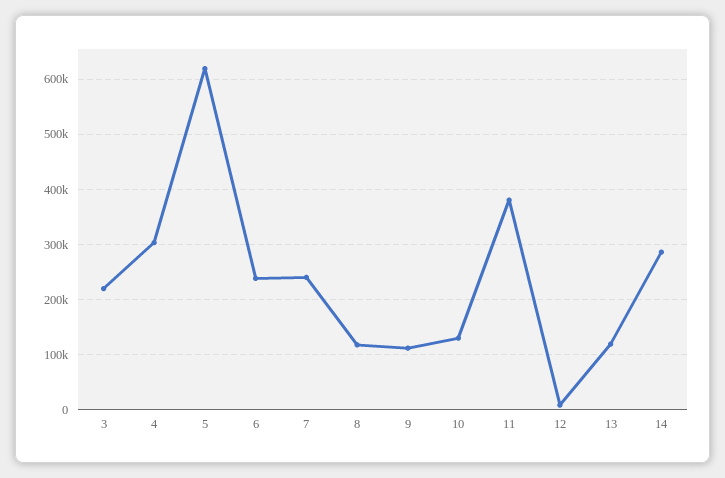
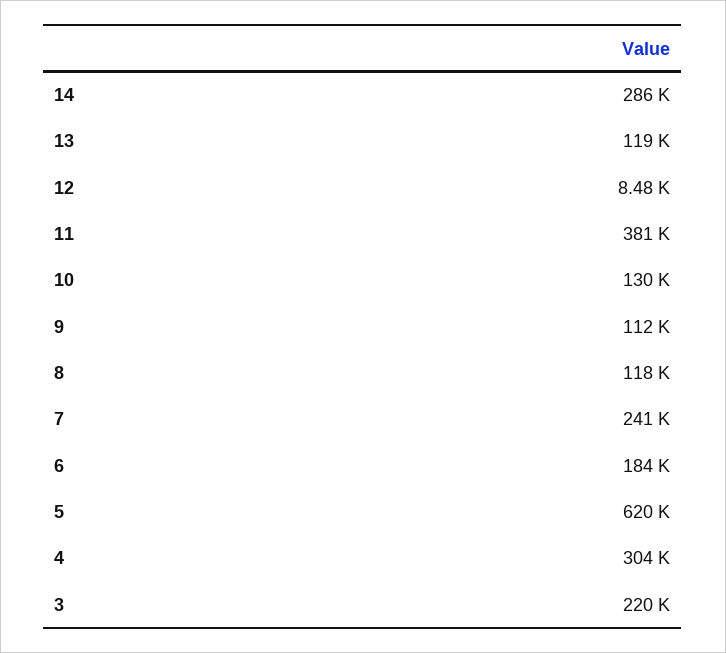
6: 240000 -> 184000

